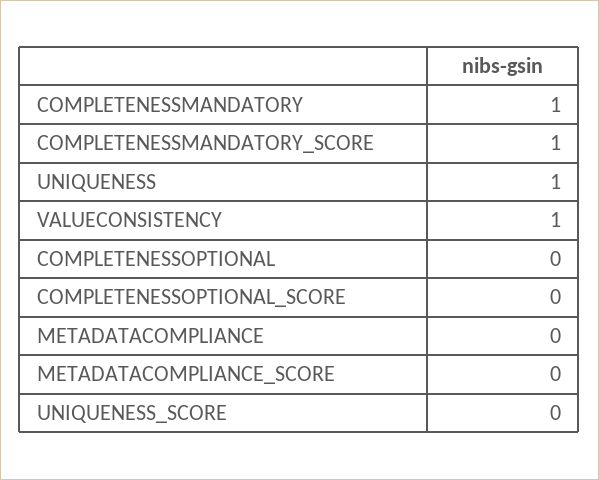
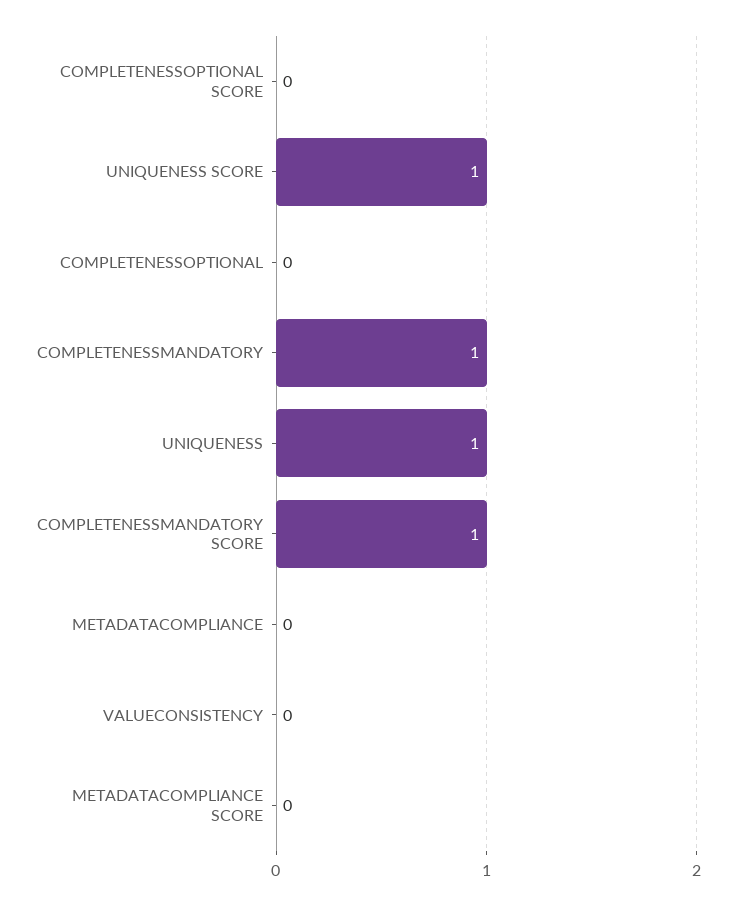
VALUECONSISTENCY: 1 -> 0
UNIQUENESS_SCORE: 0 -> 1

